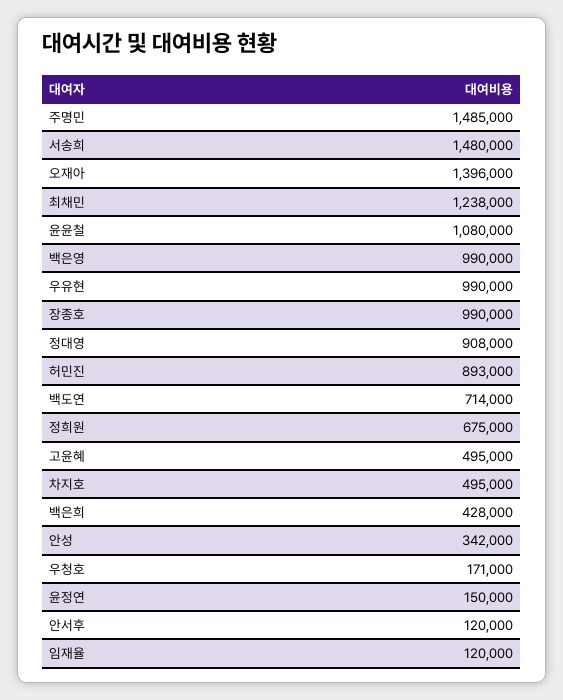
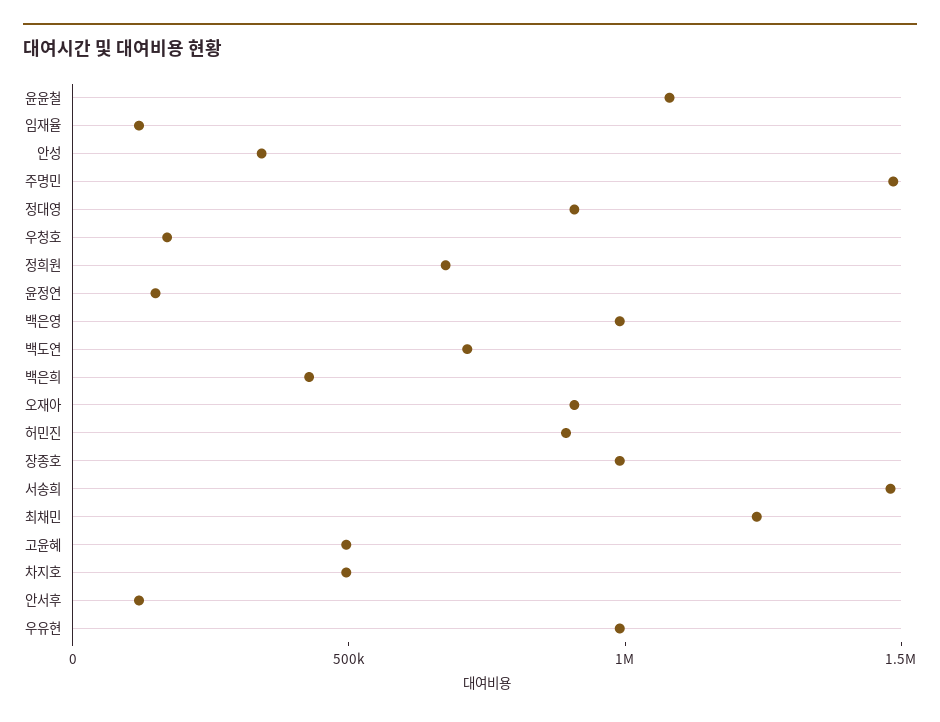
오재아: 1396000 -> 900000

